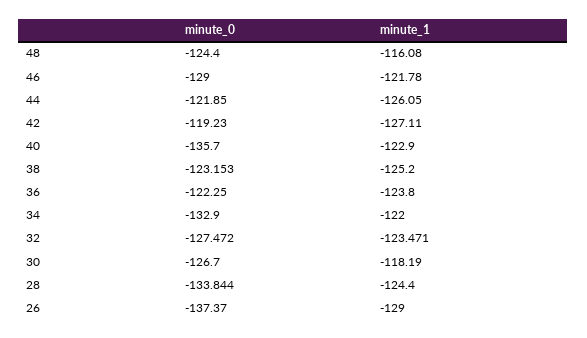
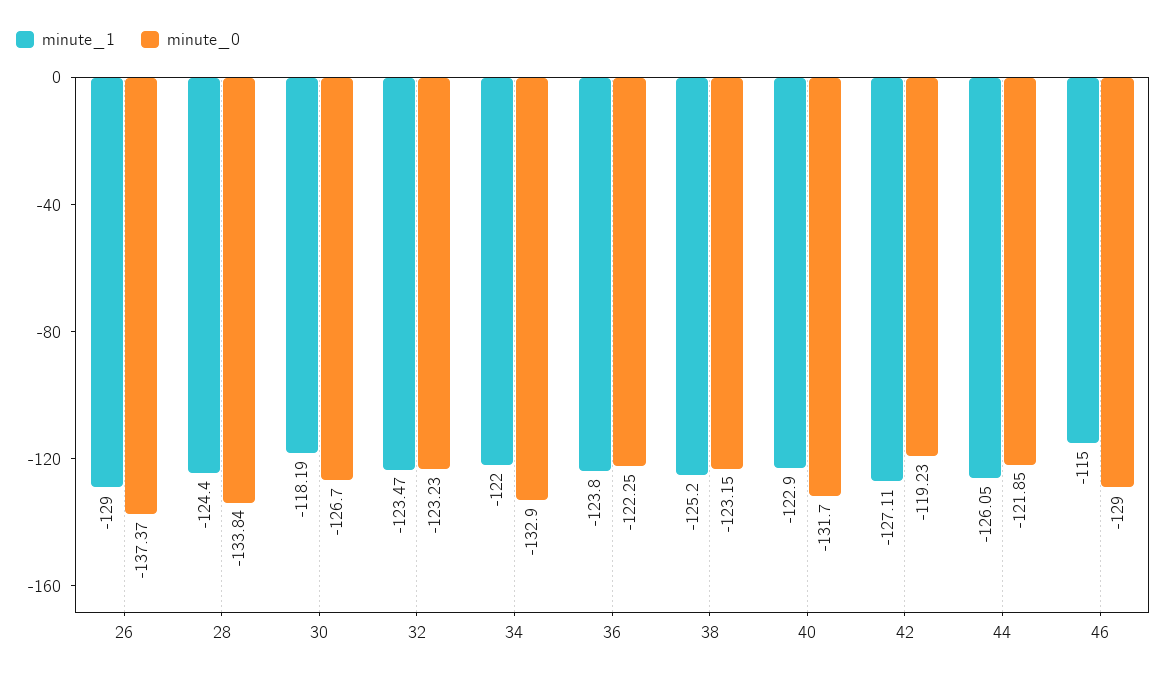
minute_0, 48: -124.4 -> none
minute_1, 48: -116.08 -> none
minute_1, 46: -121.78 -> -115
minute_0, 40: -135.7 -> -131.7
minute_0, 32: -127.472 -> -123.23

